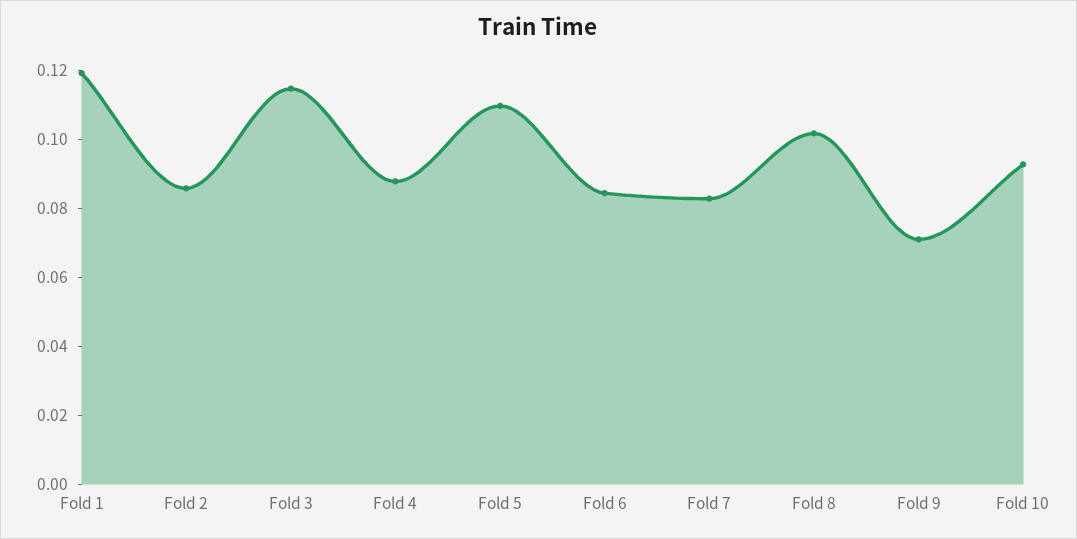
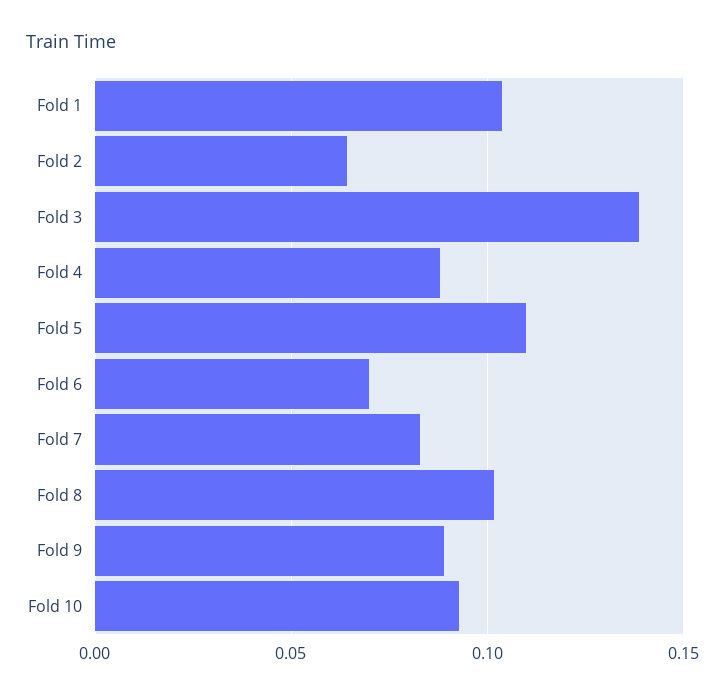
Fold 1: 0.12 -> 0.105
Fold 2: 0.085 -> 0.065
Fold 3: 0.115 -> 0.14
Fold 6: 0.085 -> 0.07
Fold 9: 0.07 -> 0.09

